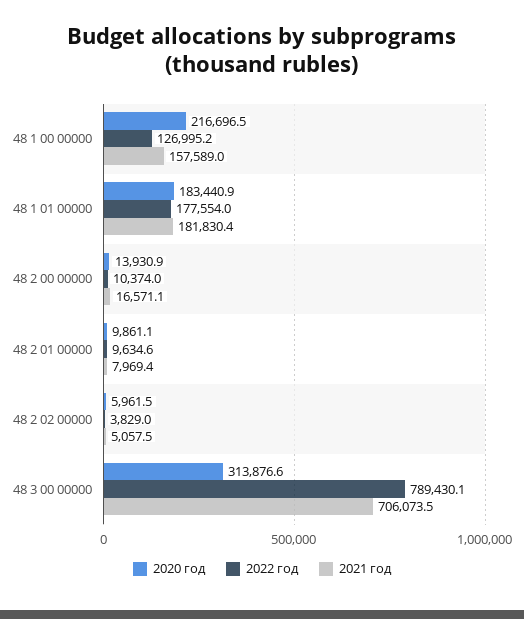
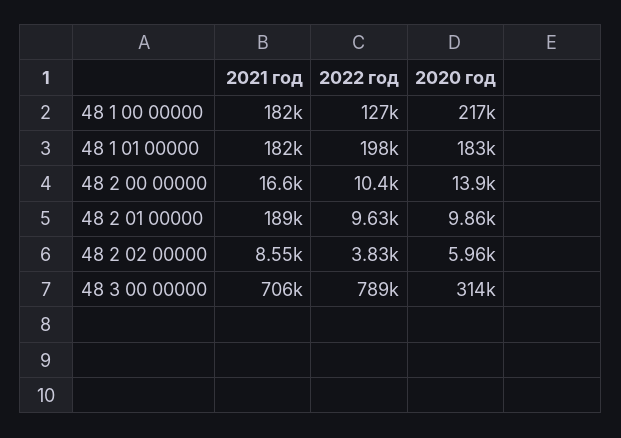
2021 год, 48 1 00 00000: 157589 -> 182000
2022 год, 48 1 01 00000: 177554 -> 198000
2021 год, 48 2 01 00000: 7969.4 -> 189000
2021 год, 48 2 02 00000: 5057.5 -> 8550

